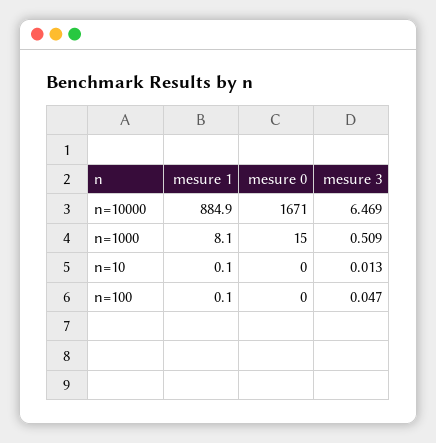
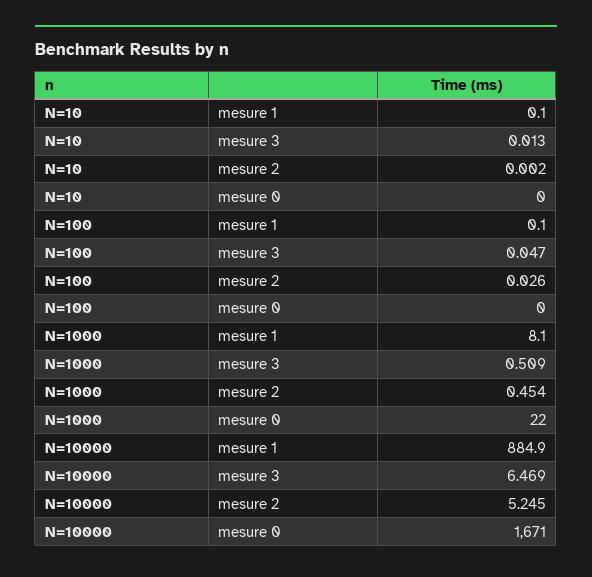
mesure 0, n=1000: 15 -> 22
mesure 2, n=10: none -> 0.002
mesure 2, n=100: none -> 0.026
mesure 2, n=1000: none -> 0.454
mesure 2, n=10000: none -> 5.245

